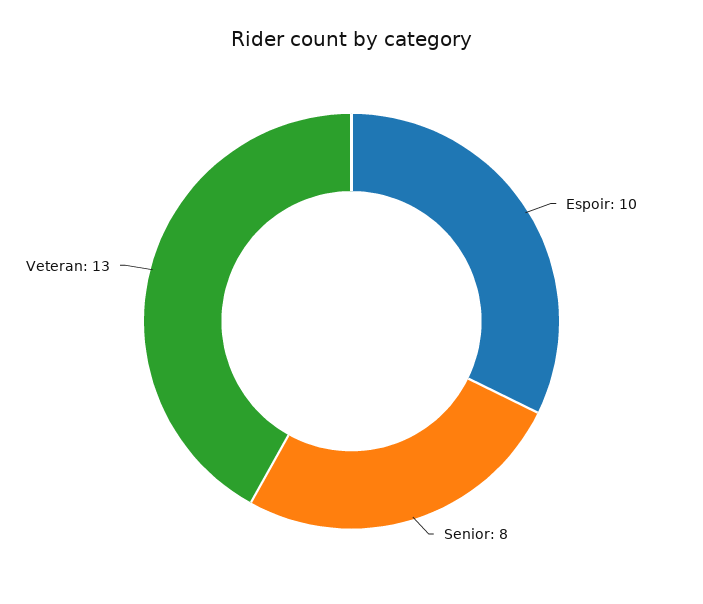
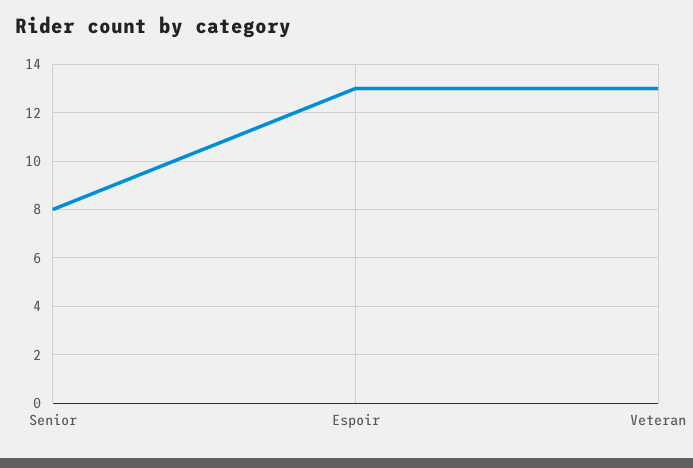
Espoir: 10 -> 13

